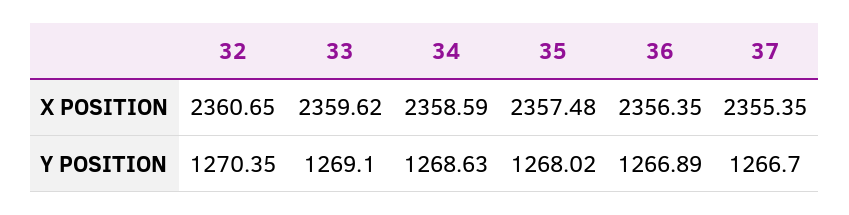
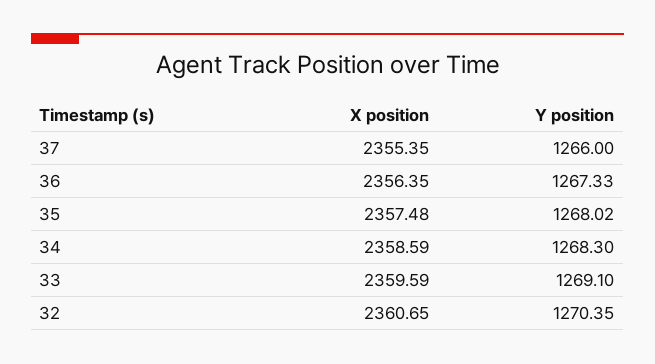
33, X POSITION: 2359.62 -> 2359.59
34, Y POSITION: 1268.63 -> 1268.3
36, Y POSITION: 1266.89 -> 1267.33
37, Y POSITION: 1266.7 -> 1266

